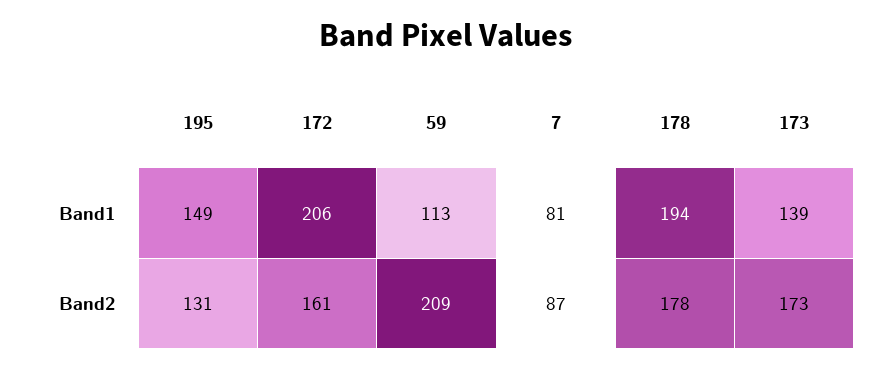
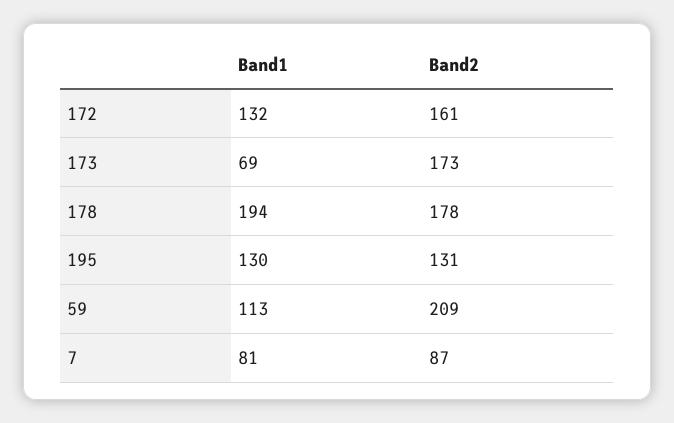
195, Band1: 149 -> 130
172, Band1: 206 -> 132
173, Band1: 139 -> 69

